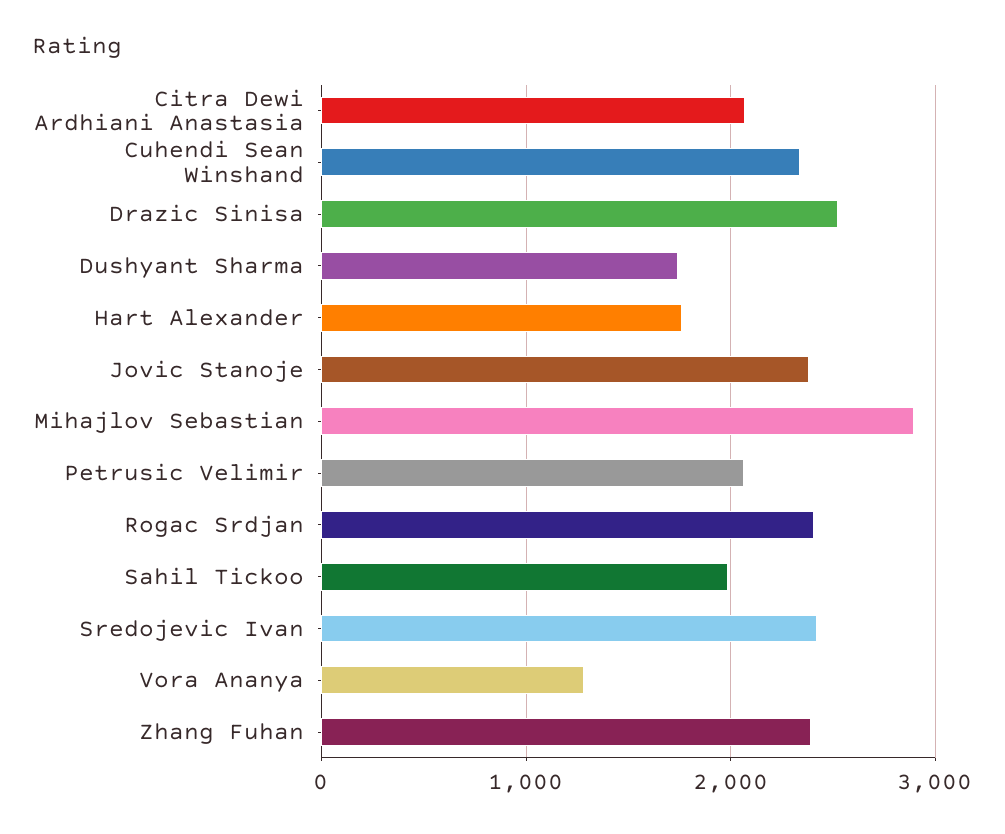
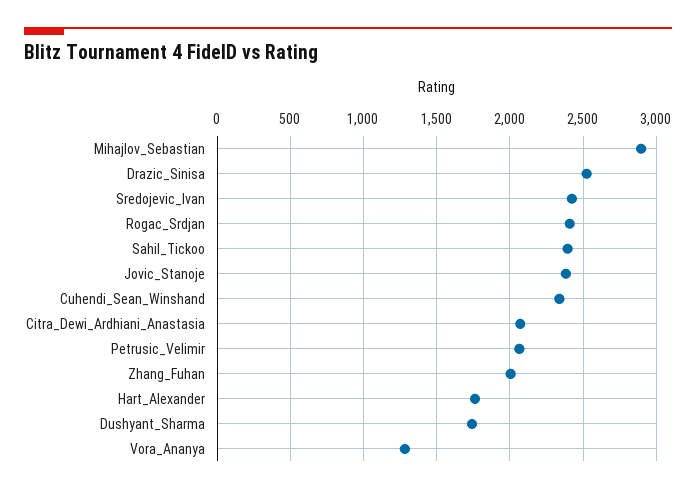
Sahil Tickoo: 2000 -> 2400
Zhang Fuhan: 2400 -> 2000

